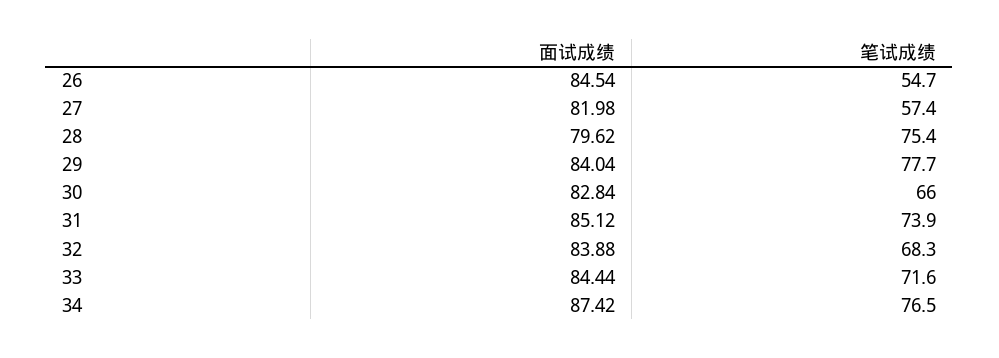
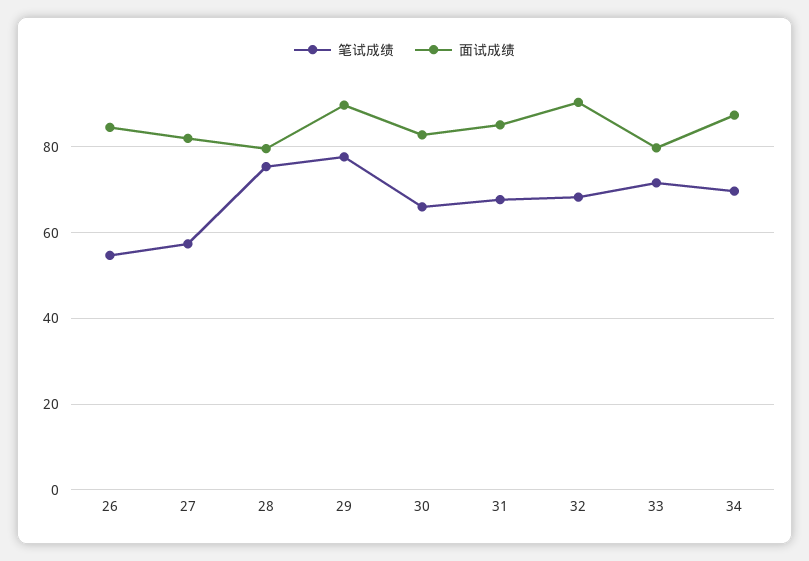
面试成绩, 29: 84.04 -> 90
笔试成绩, 31: 73.9 -> 68
面试成绩, 32: 83.88 -> 90
面试成绩, 33: 84.44 -> 80
笔试成绩, 34: 76.5 -> 70

